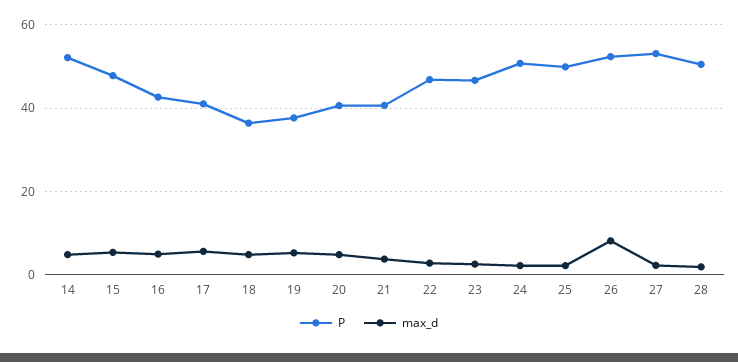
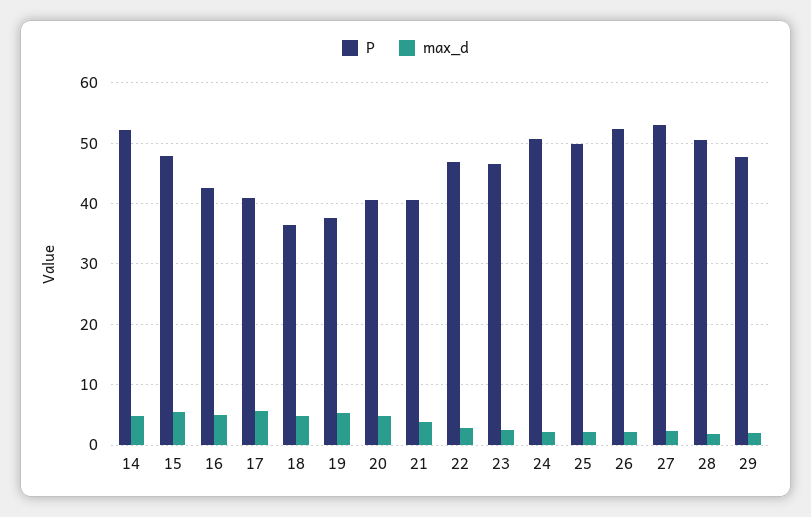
max_d, 26: 8 -> 2
P, 29: none -> 48
max_d, 29: none -> 2

